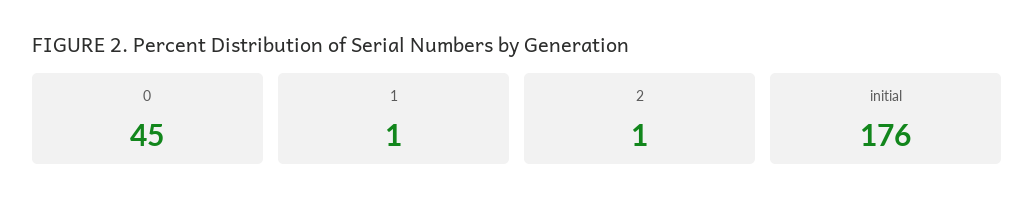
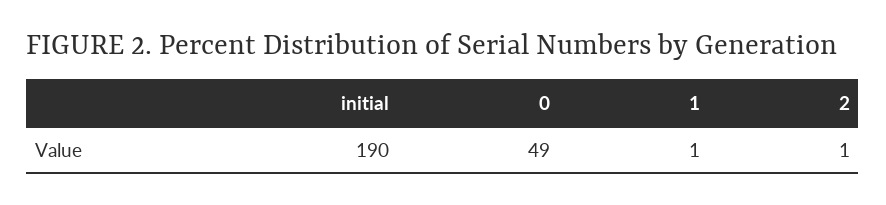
0: 45 -> 49
initial: 176 -> 190

